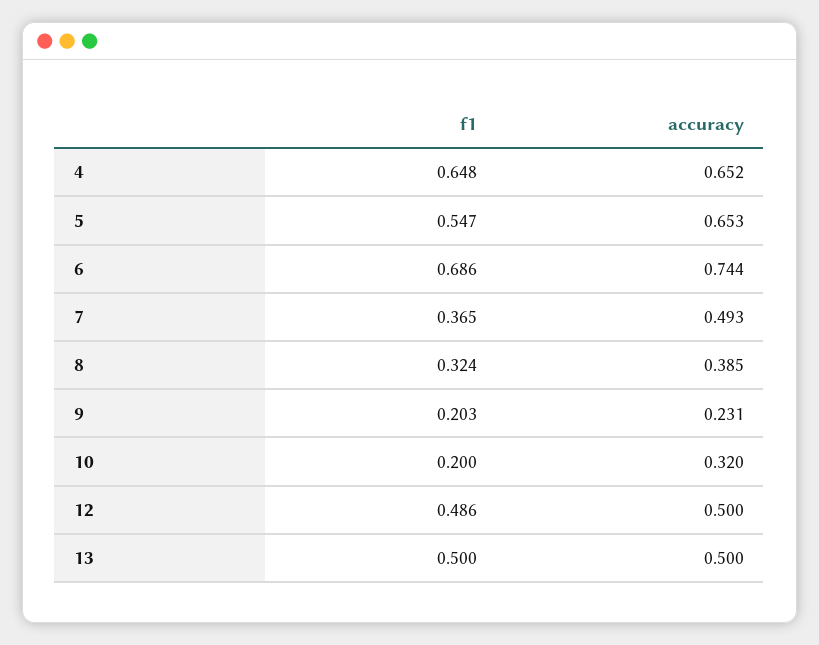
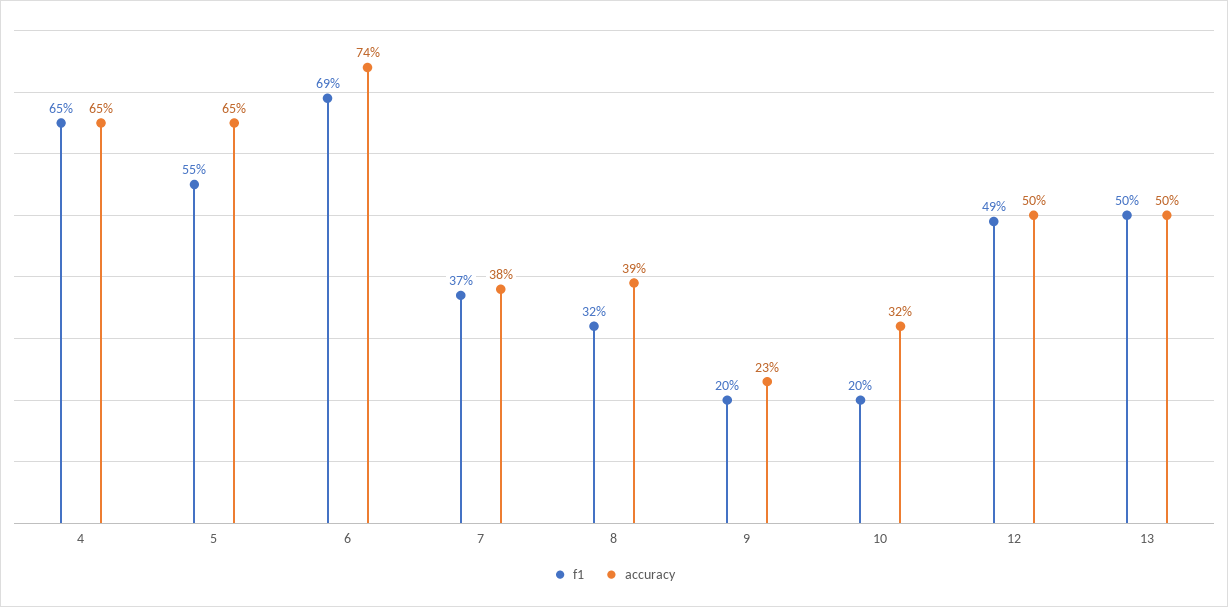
accuracy, 7: 0.493 -> 0.38

